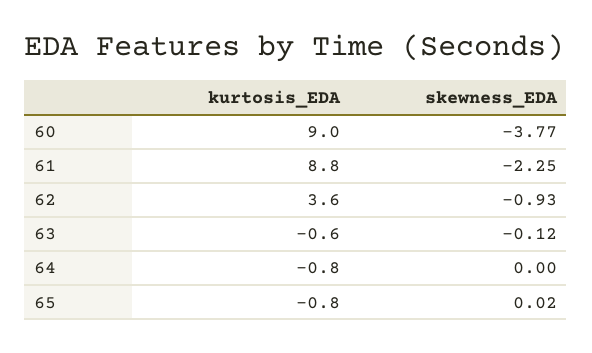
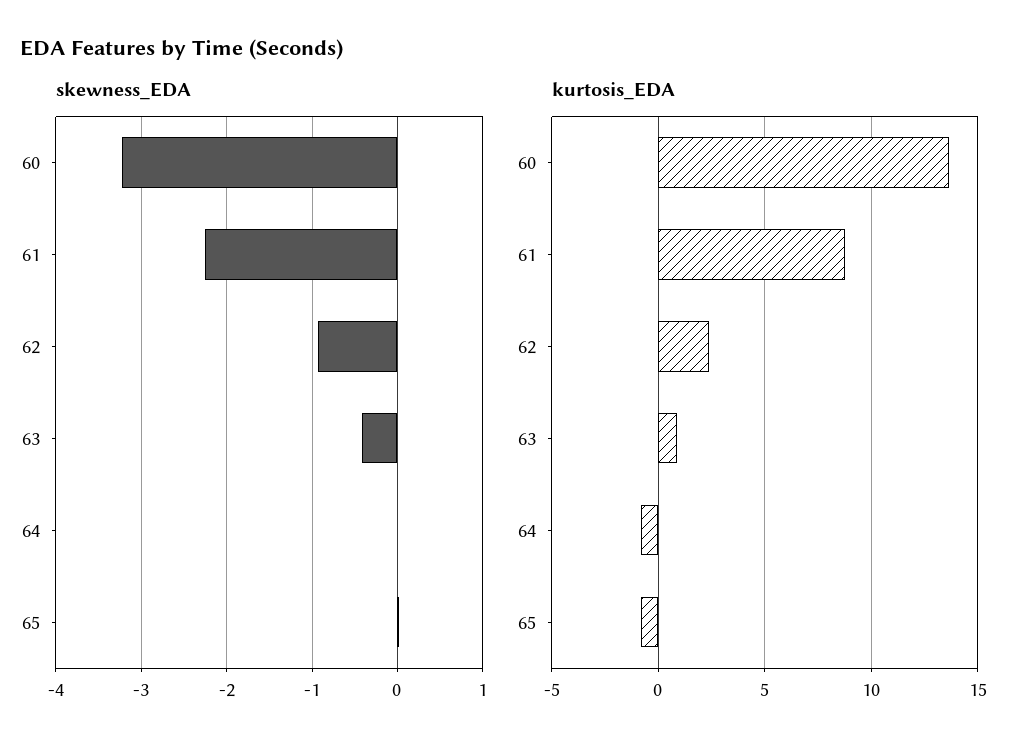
kurtosis_EDA, 60: 9 -> 13.5
skewness_EDA, 60: -3.77 -> -3.2
kurtosis_EDA, 62: 3.6 -> 2.5
kurtosis_EDA, 63: -0.6 -> 1
skewness_EDA, 63: -0.12 -> -0.4

